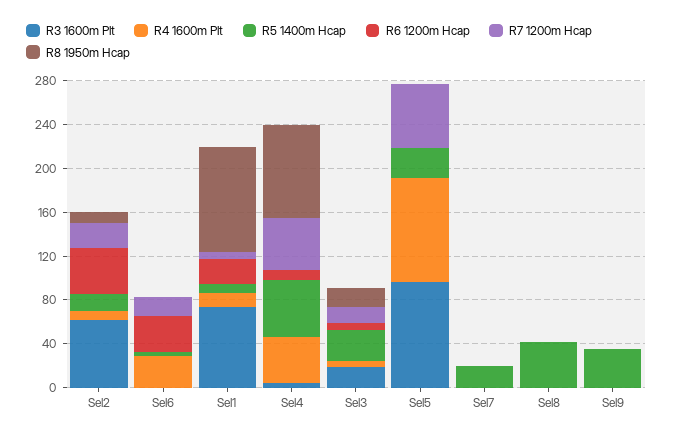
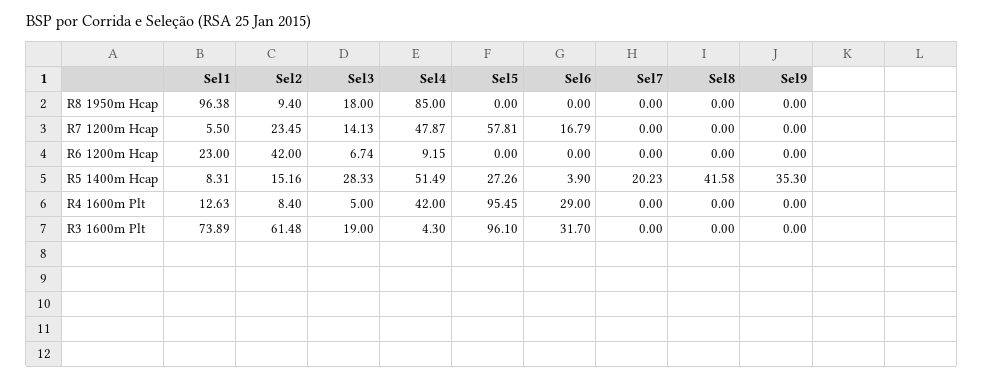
R3 1600m Plt, Sel6: 0 -> 31.7
R6 1200m Hcap, Sel6: 30 -> 0

